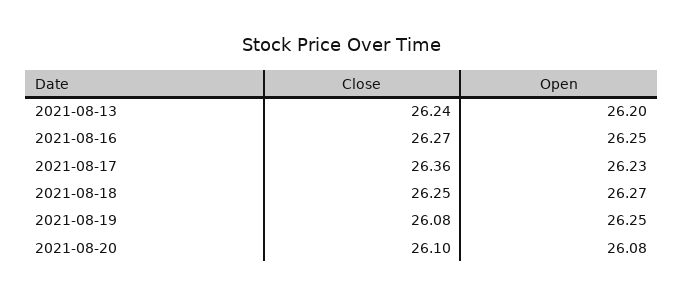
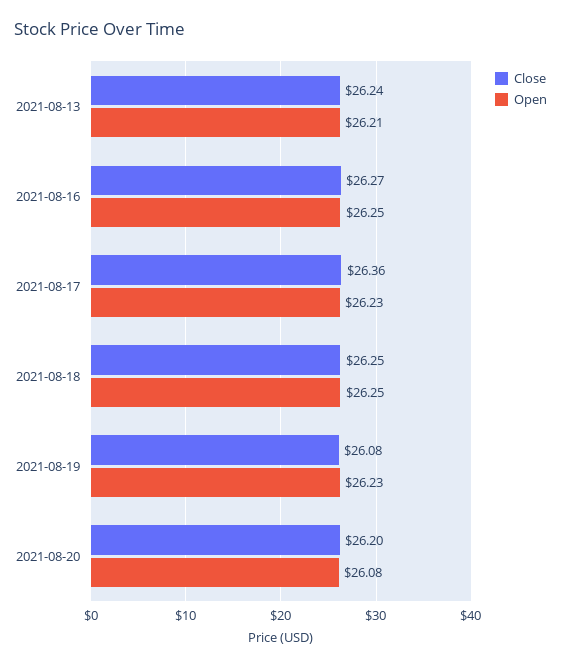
Open, 2021-08-13: 26.2 -> 26.21
Open, 2021-08-18: 26.27 -> 26.25
Open, 2021-08-19: 26.25 -> 26.23
Close, 2021-08-20: 26.1 -> 26.2

